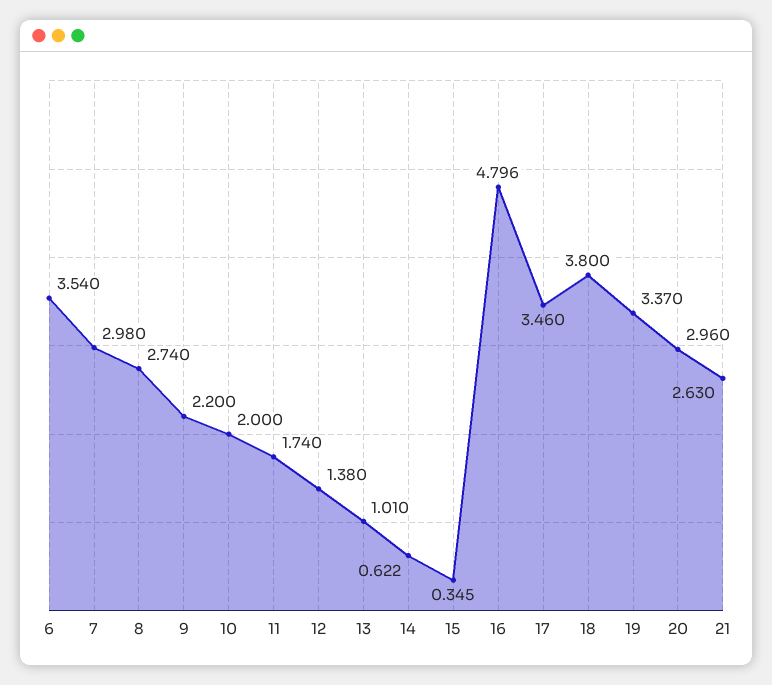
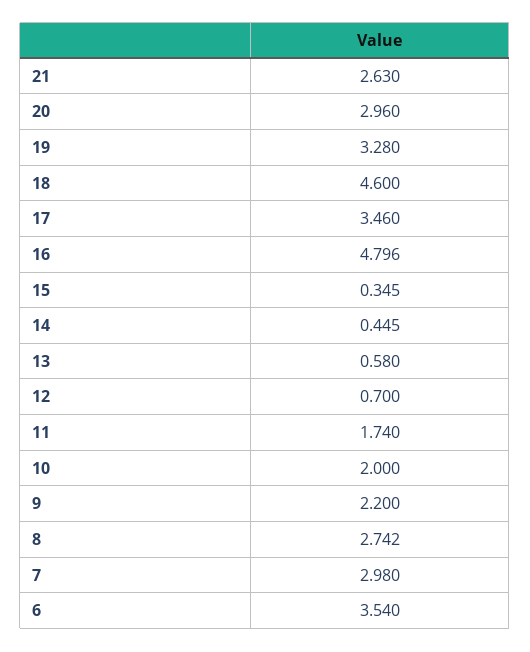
8: 2.74 -> 2.742
12: 1.38 -> 0.7
13: 1.01 -> 0.58
14: 0.622 -> 0.445
18: 3.8 -> 4.6
19: 3.37 -> 3.28

